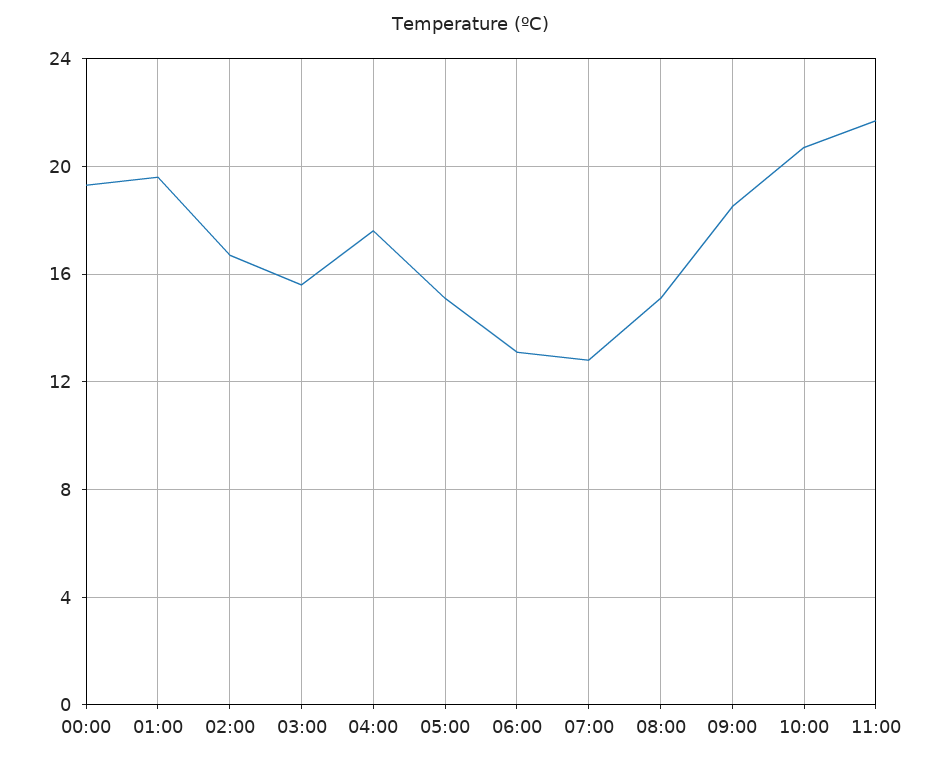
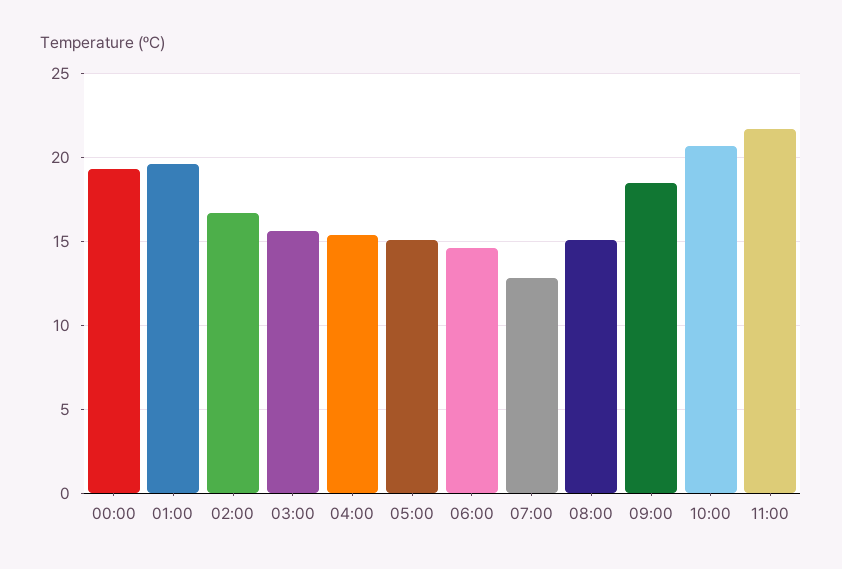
04:00: 17.5 -> 15.5
06:00: 13 -> 14.5

